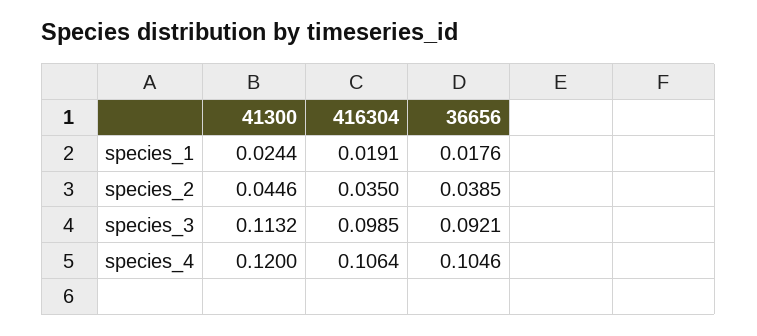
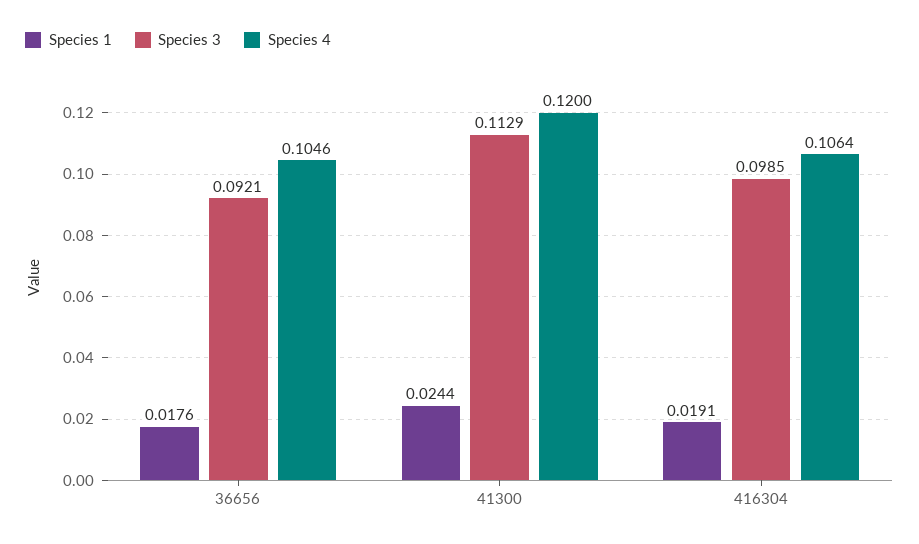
species_2, 41300: 0.0446 -> none
species_2, 416304: 0.035 -> none
species_2, 36656: 0.0385 -> none
species_3, 41300: 0.1132 -> 0.1129

